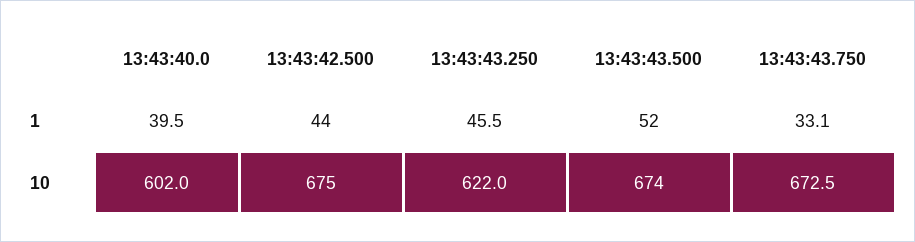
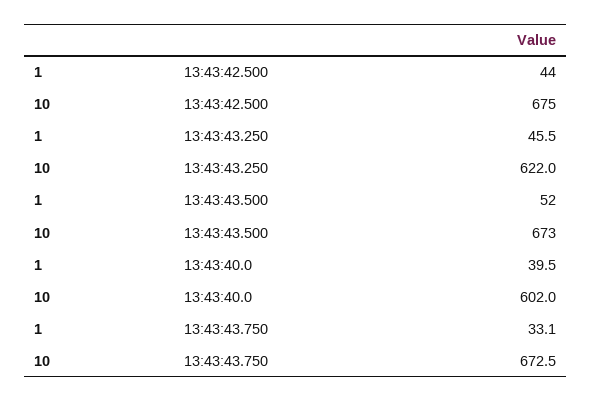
13:43:43.500, 10: 674 -> 673

